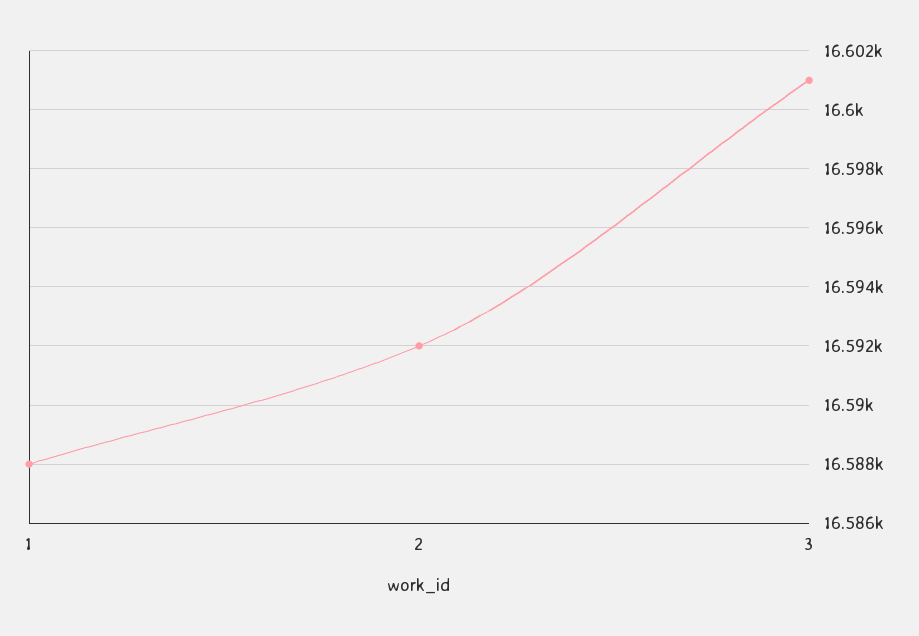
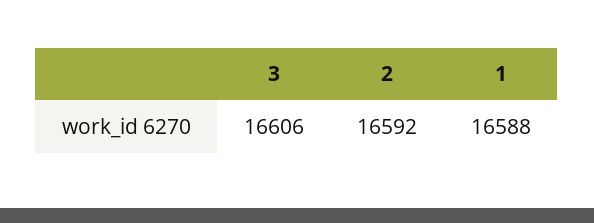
3: 16601 -> 16606

